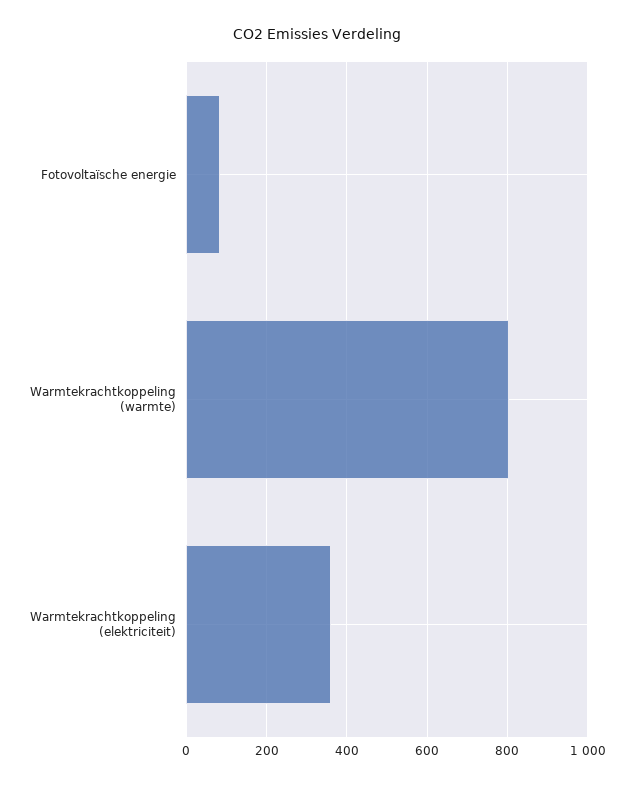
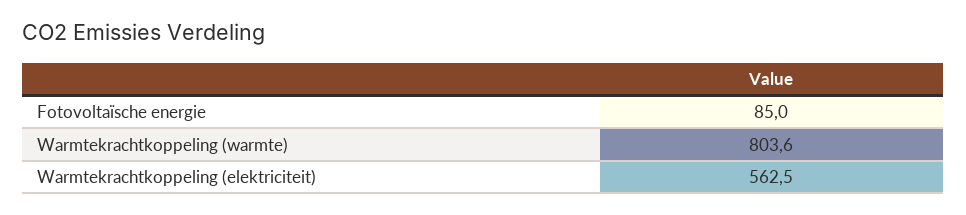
Warmtekrachtkoppeling (elektriciteit): 360 -> 562.5

